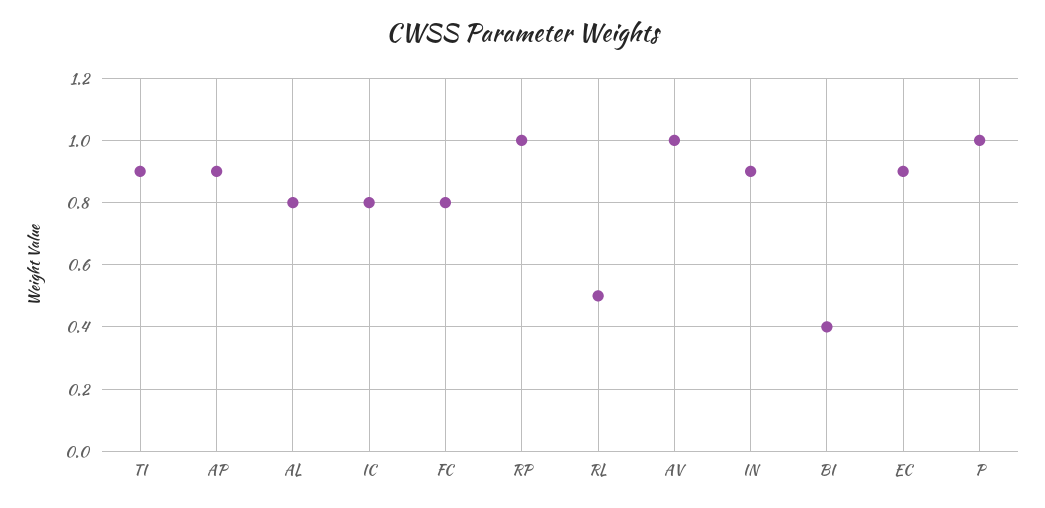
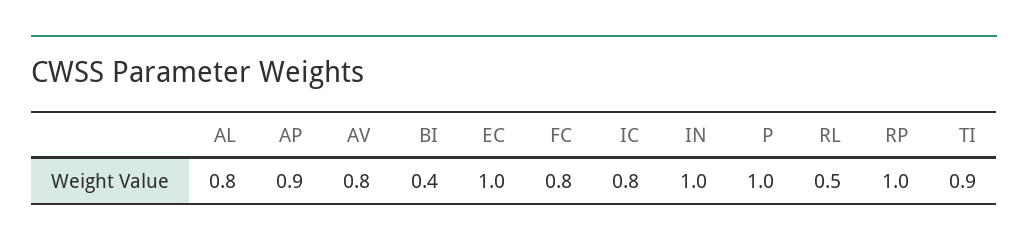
AV: 1 -> 0.8
IN: 0.9 -> 1
EC: 0.9 -> 1

